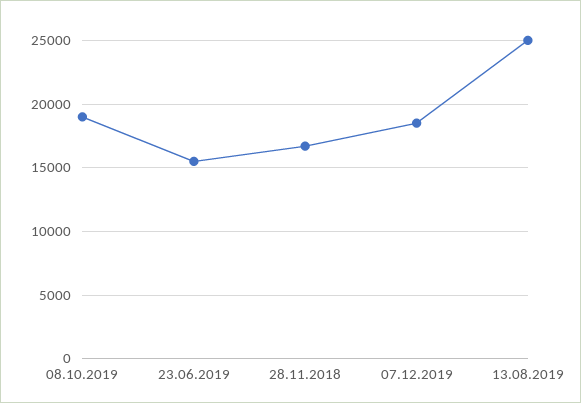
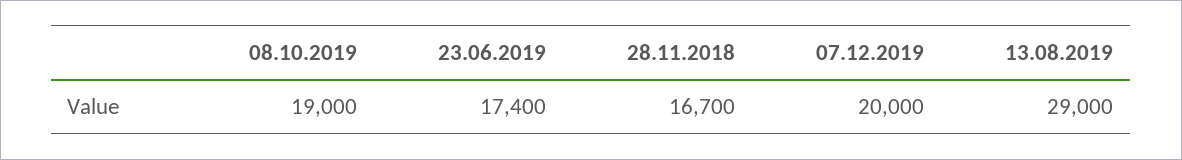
23.06.2019: 15500 -> 17400
07.12.2019: 18500 -> 20000
13.08.2019: 25000 -> 29000

